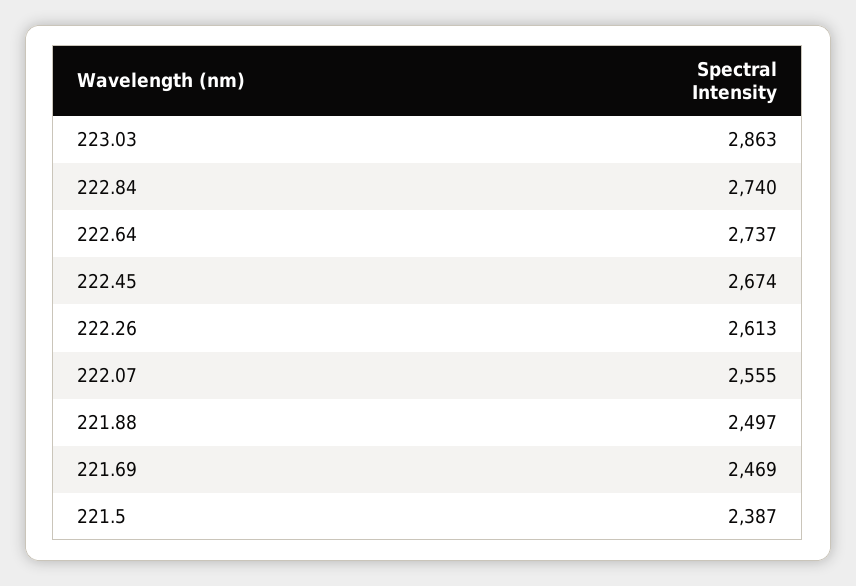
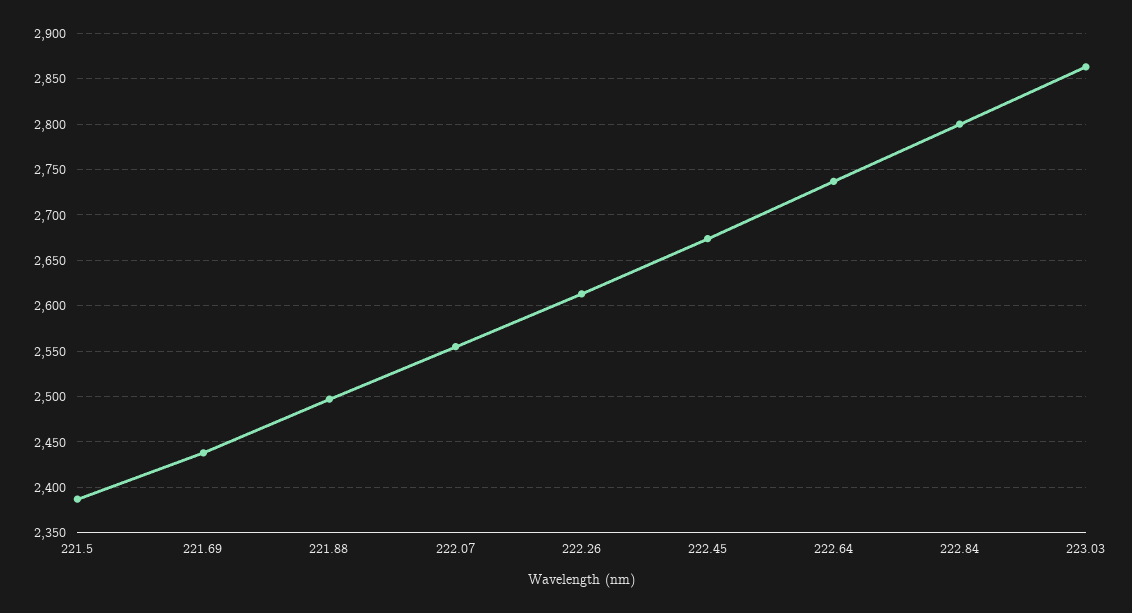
222.84: 2740 -> 2800
221.69: 2469 -> 2440

